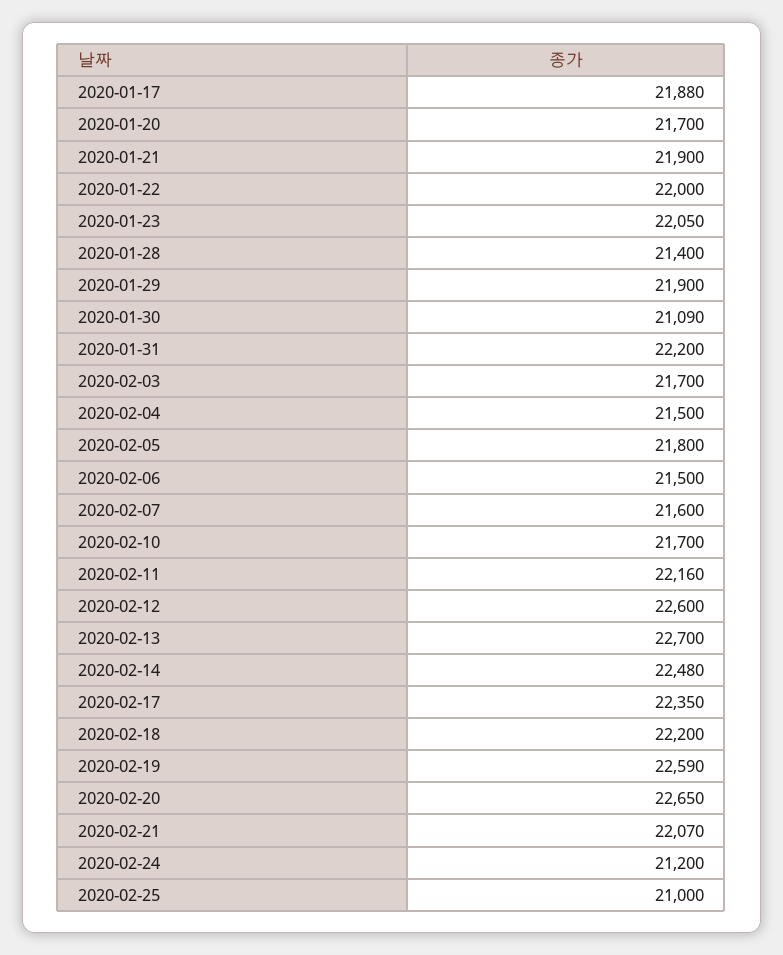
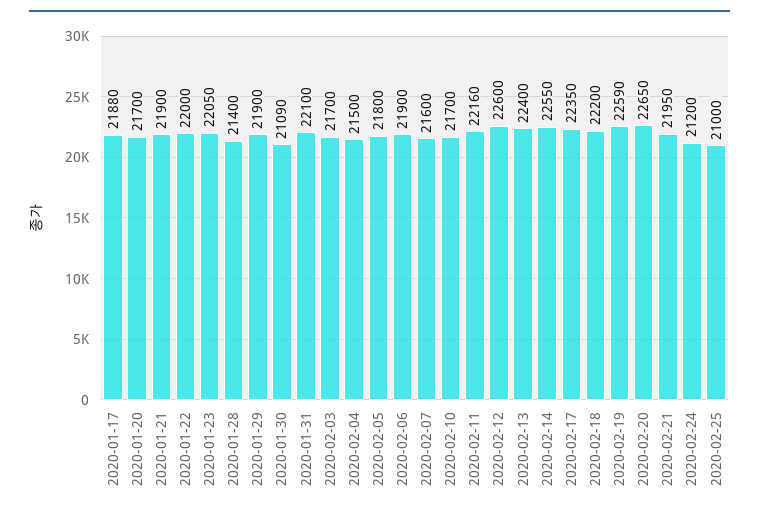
2020-01-31: 22200 -> 22100
2020-02-06: 21500 -> 21900
2020-02-13: 22700 -> 22400
2020-02-14: 22480 -> 22550
2020-02-21: 22070 -> 21950

